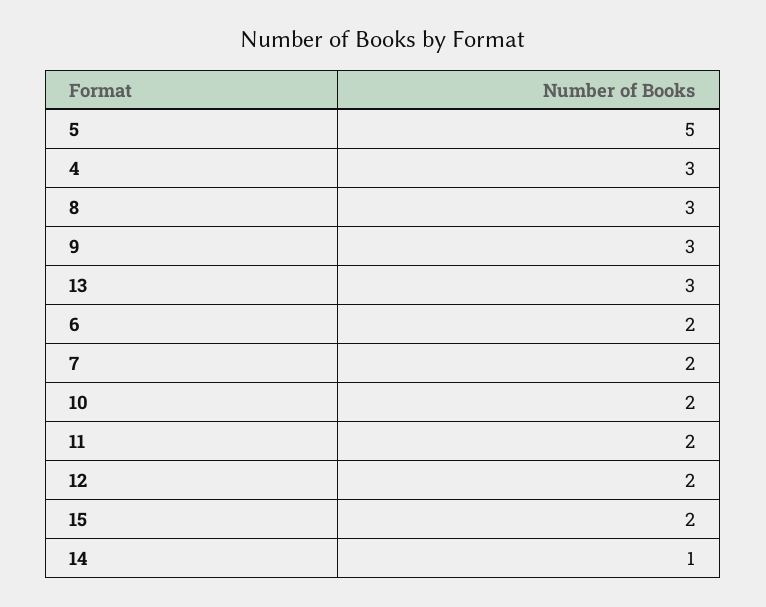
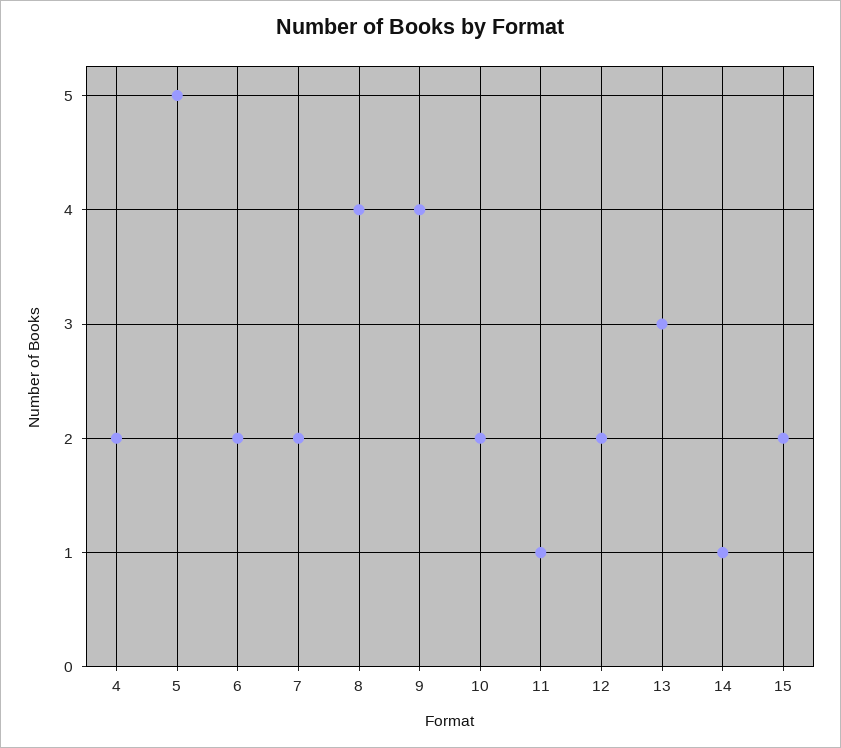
4: 3 -> 2
8: 3 -> 4
9: 3 -> 4
11: 2 -> 1

